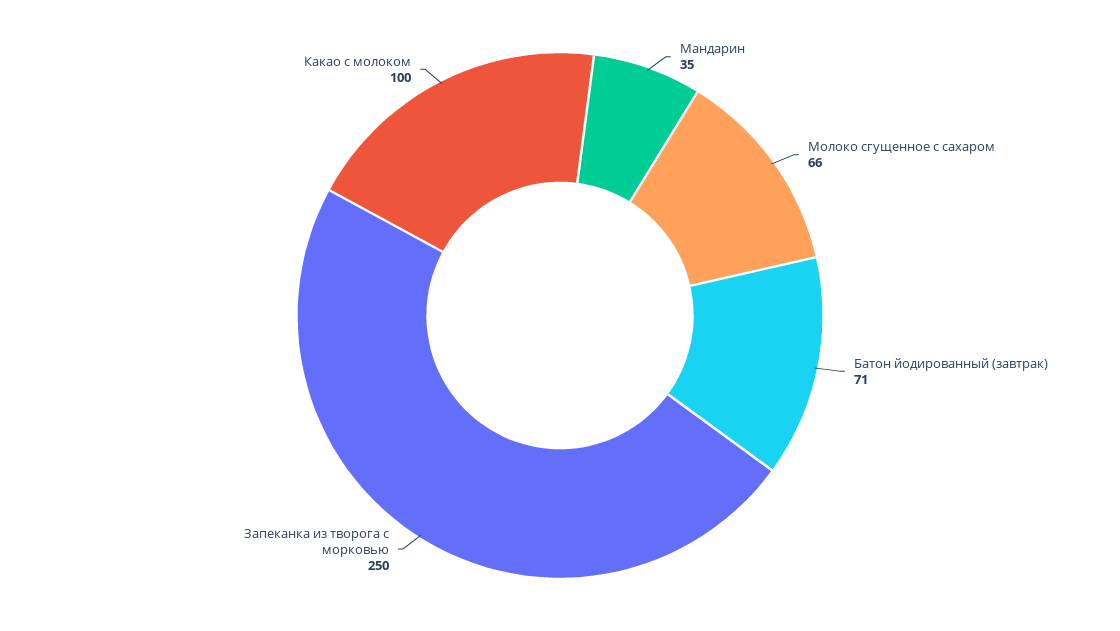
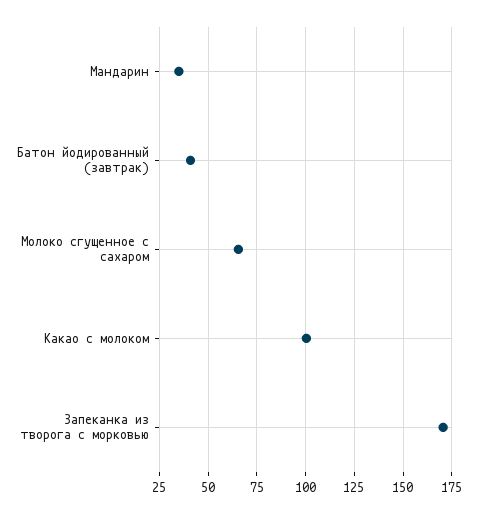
Батон йодированный (завтрак): 71 -> 40
Запеканка из творога с морковью: 250 -> 170

